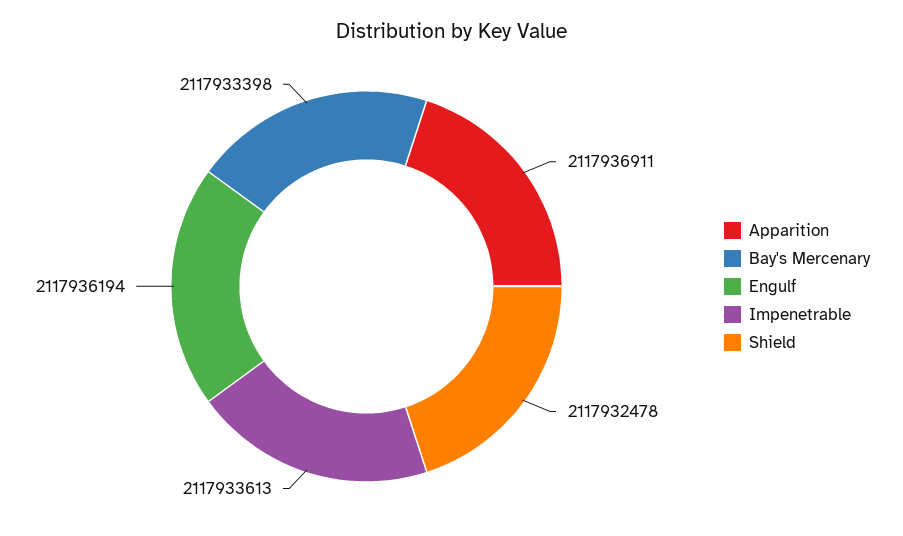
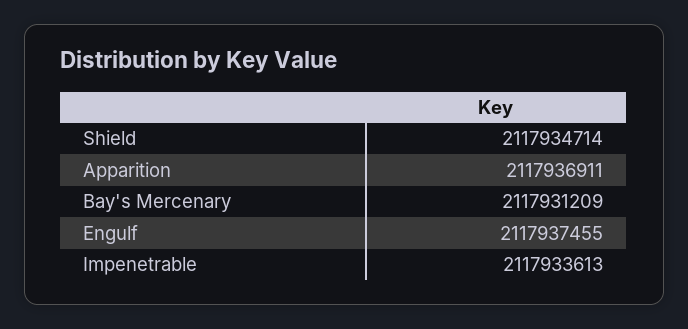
Bay's Mercenary: 2117933398 -> 2117931209
Engulf: 2117936194 -> 2117937455
Shield: 2117932478 -> 2117934714

